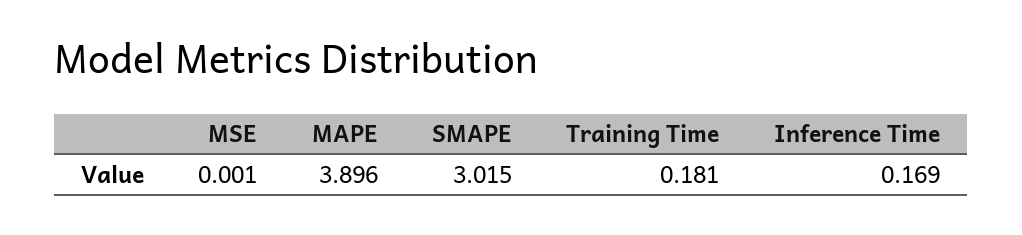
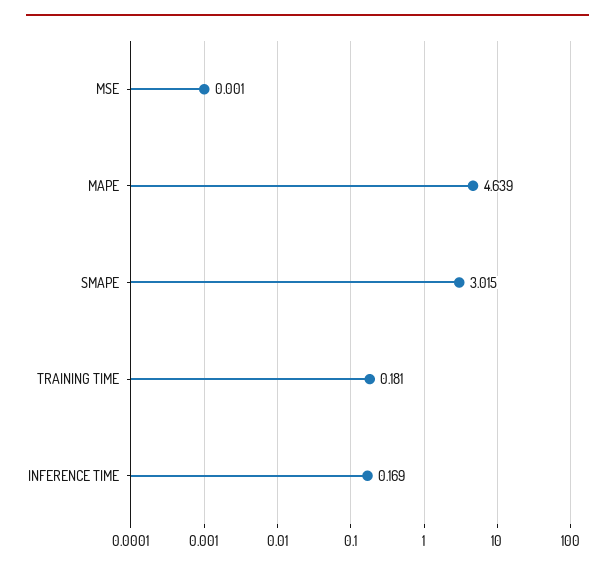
MAPE: 3.896 -> 4.639

